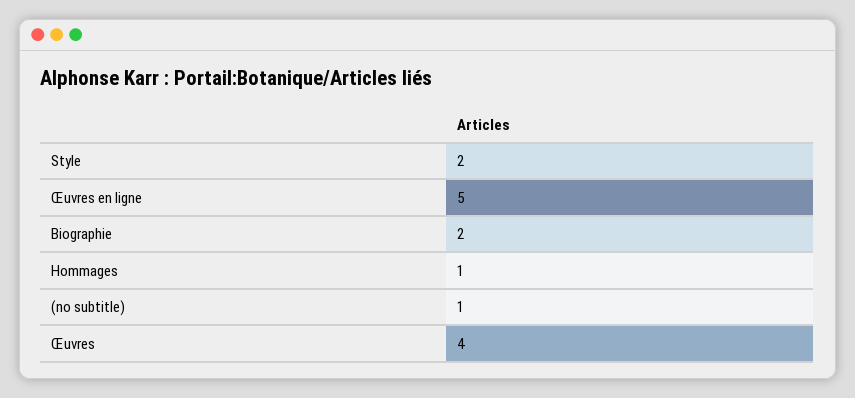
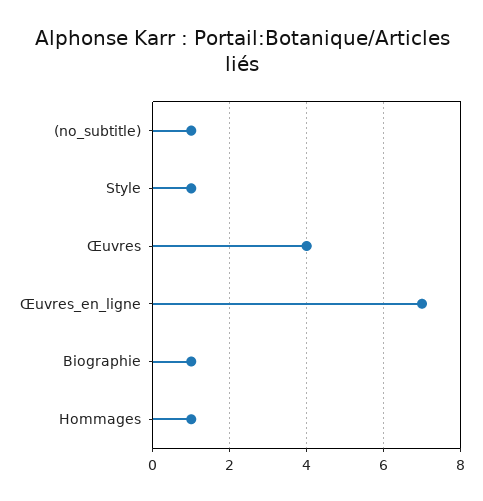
Style: 2 -> 1
Œuvres en ligne: 5 -> 7
Biographie: 2 -> 1

